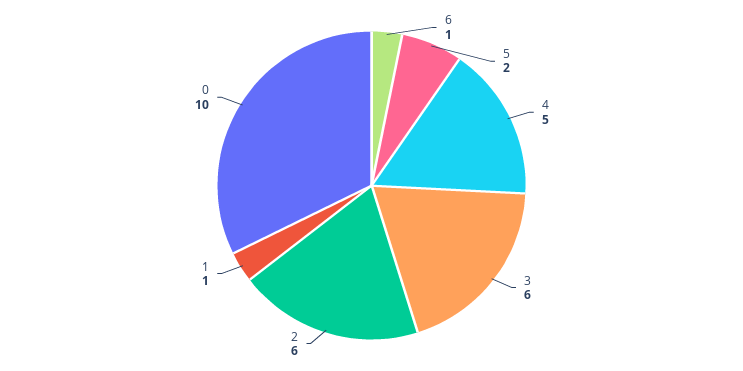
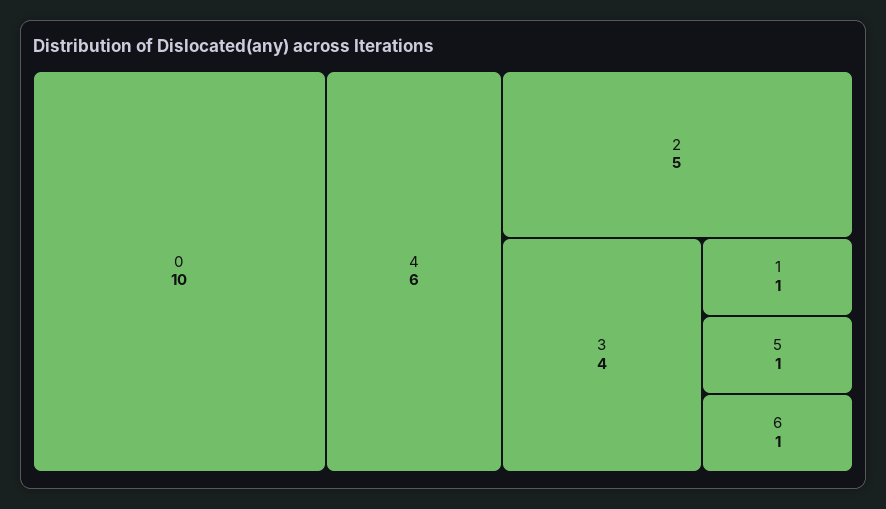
5: 2 -> 1
4: 5 -> 6
3: 6 -> 4
2: 6 -> 5

